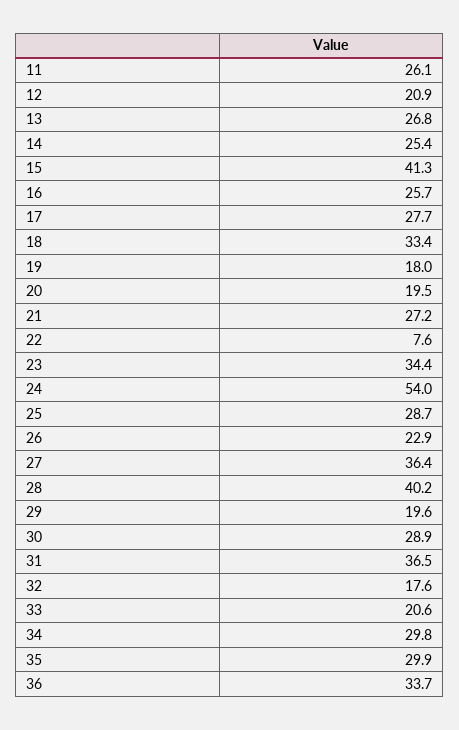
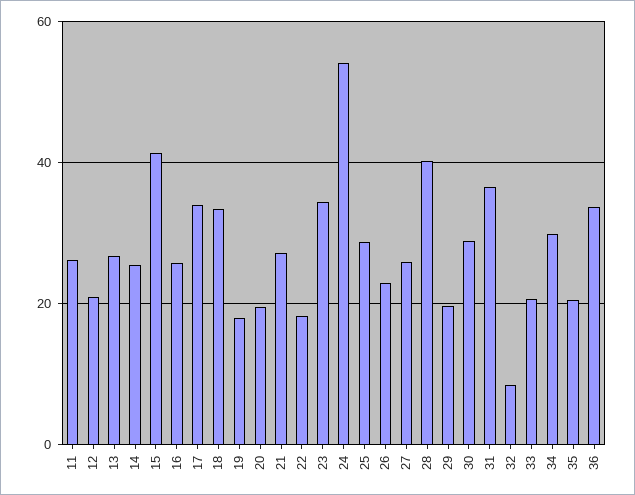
17: 27.7 -> 34
22: 7.6 -> 18
27: 36.4 -> 26
32: 17.6 -> 8
35: 29.9 -> 20

